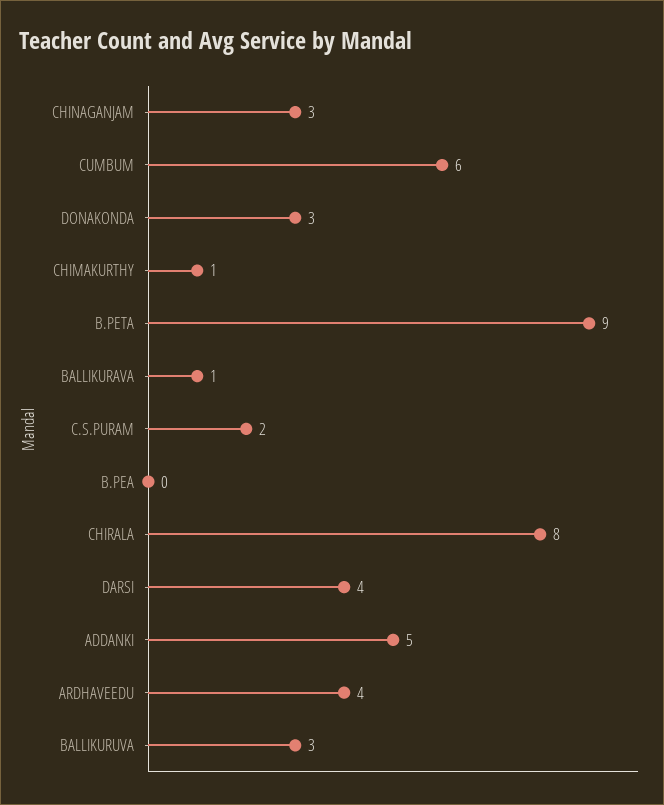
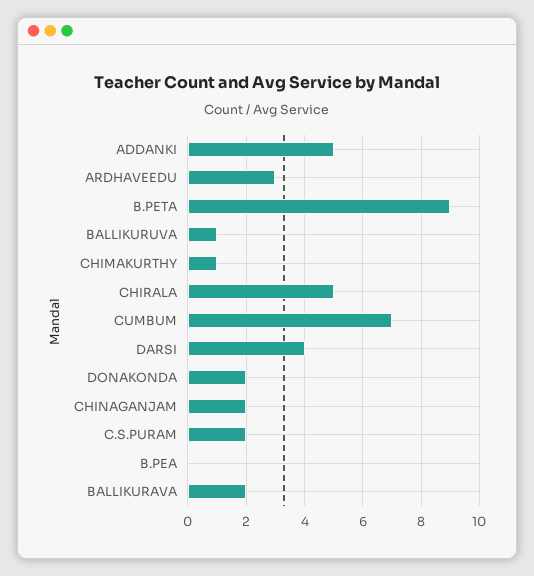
CHINAGANJAM: 3 -> 2
CUMBUM: 6 -> 7
DONAKONDA: 3 -> 2
BALLIKURAVA: 1 -> 2
CHIRALA: 8 -> 5
ARDHAVEEDU: 4 -> 3
BALLIKURUVA: 3 -> 1

